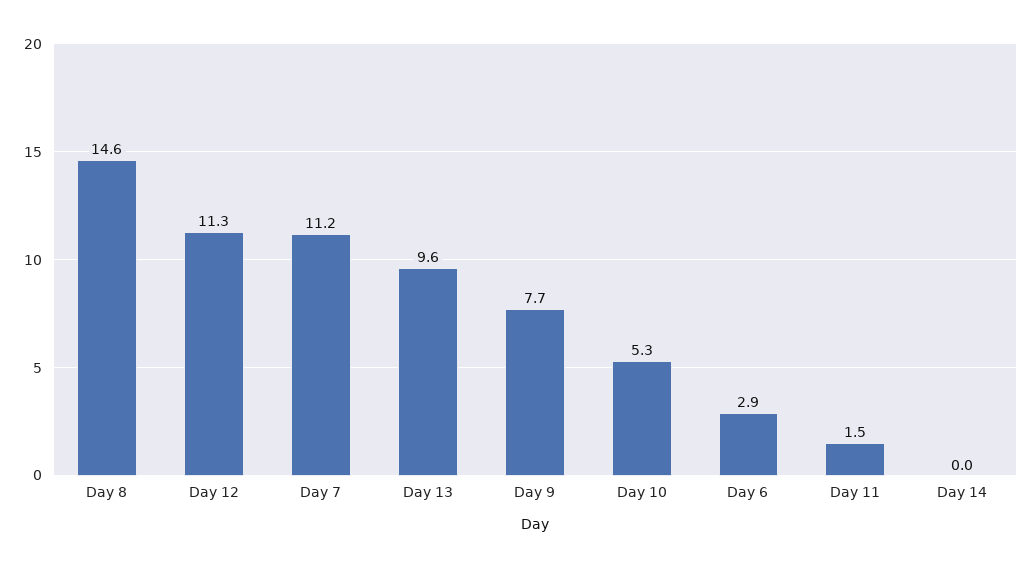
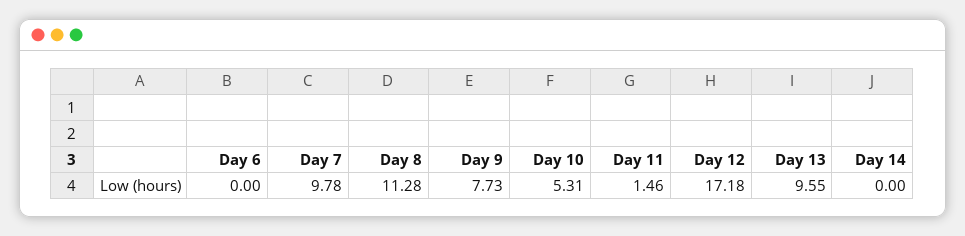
Day 8: 14.6 -> 11.28
Day 12: 11.3 -> 17.18
Day 7: 11.2 -> 9.78
Day 6: 2.9 -> 0

